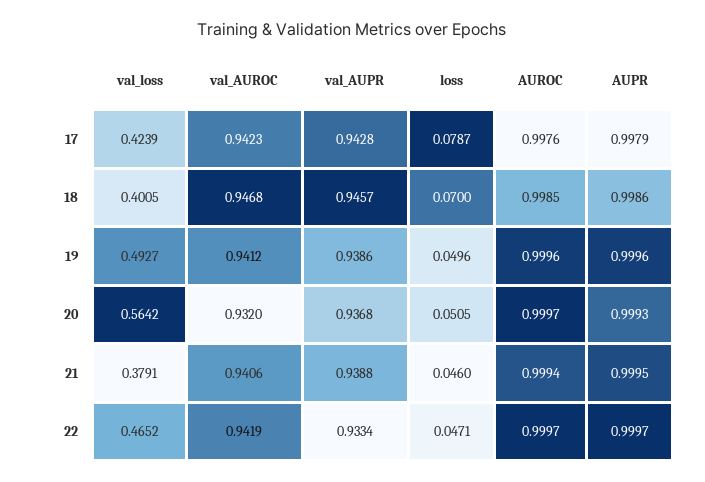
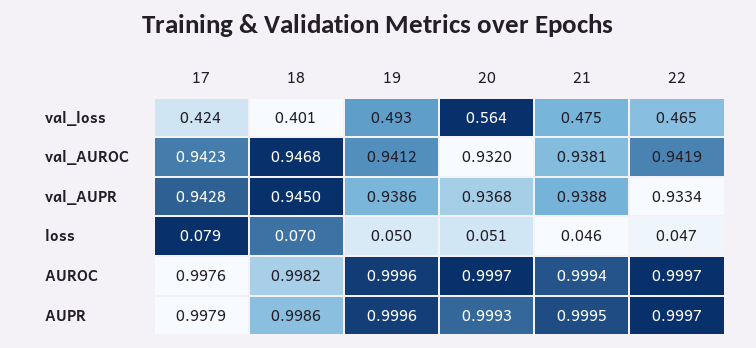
val_AUPR, 18: 0.9457 -> 0.945
AUROC, 18: 0.9985 -> 0.9982
val_loss, 21: 0.3791 -> 0.475
val_AUROC, 21: 0.9406 -> 0.9381

